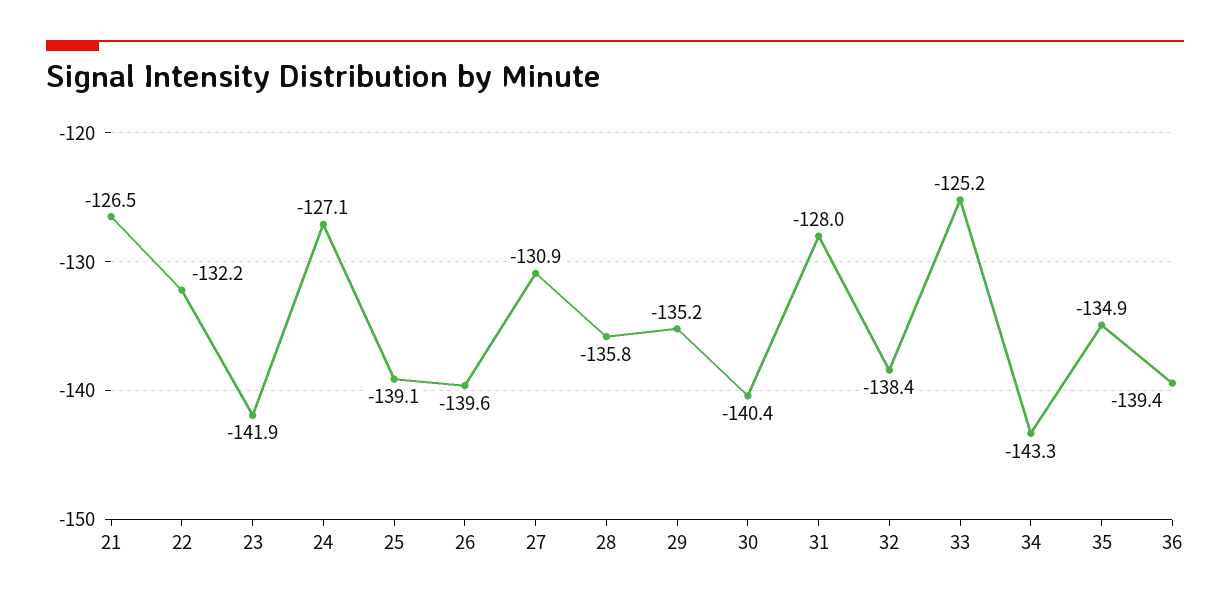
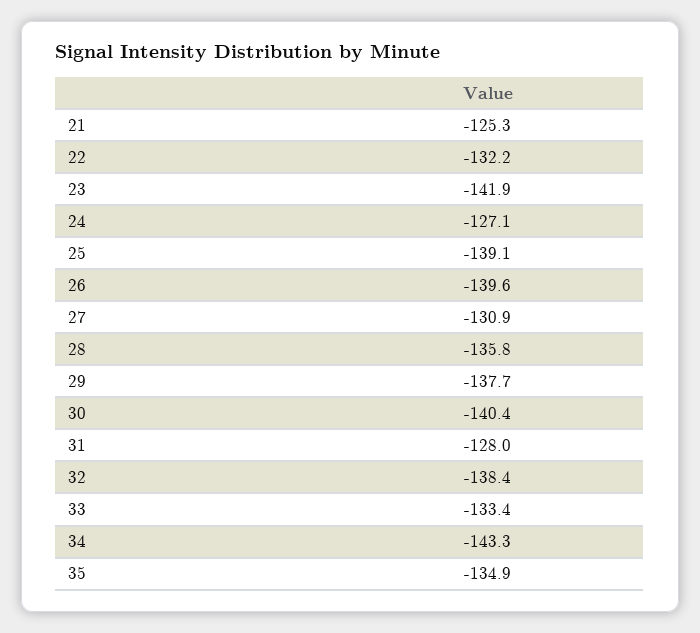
21: -126.5 -> -125.3
29: -135.2 -> -137.7
33: -125.2 -> -133.4
36: -139.4 -> none

